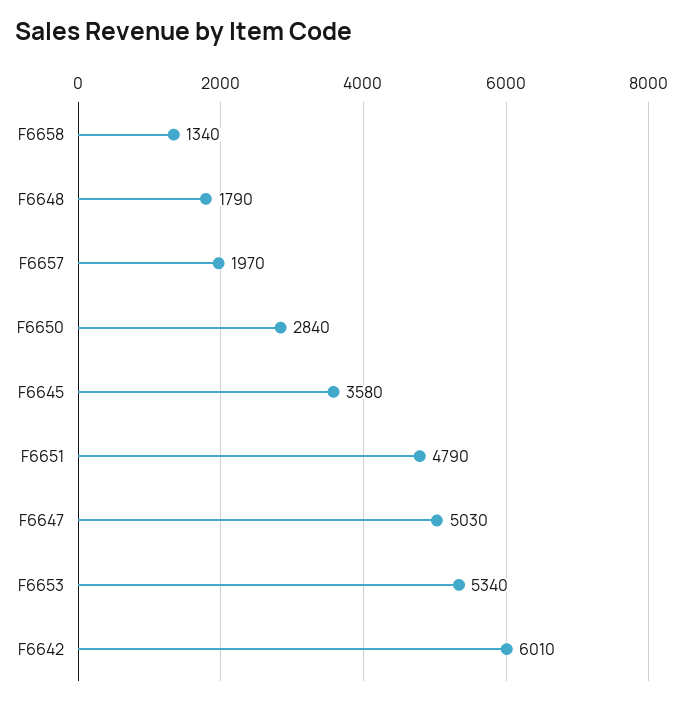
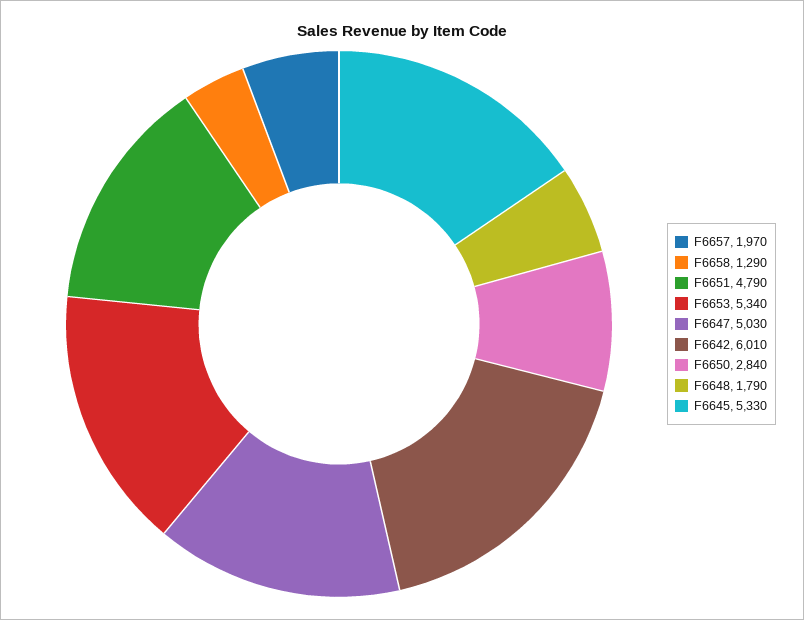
F6658: 1340 -> 1290
F6645: 3580 -> 5330

